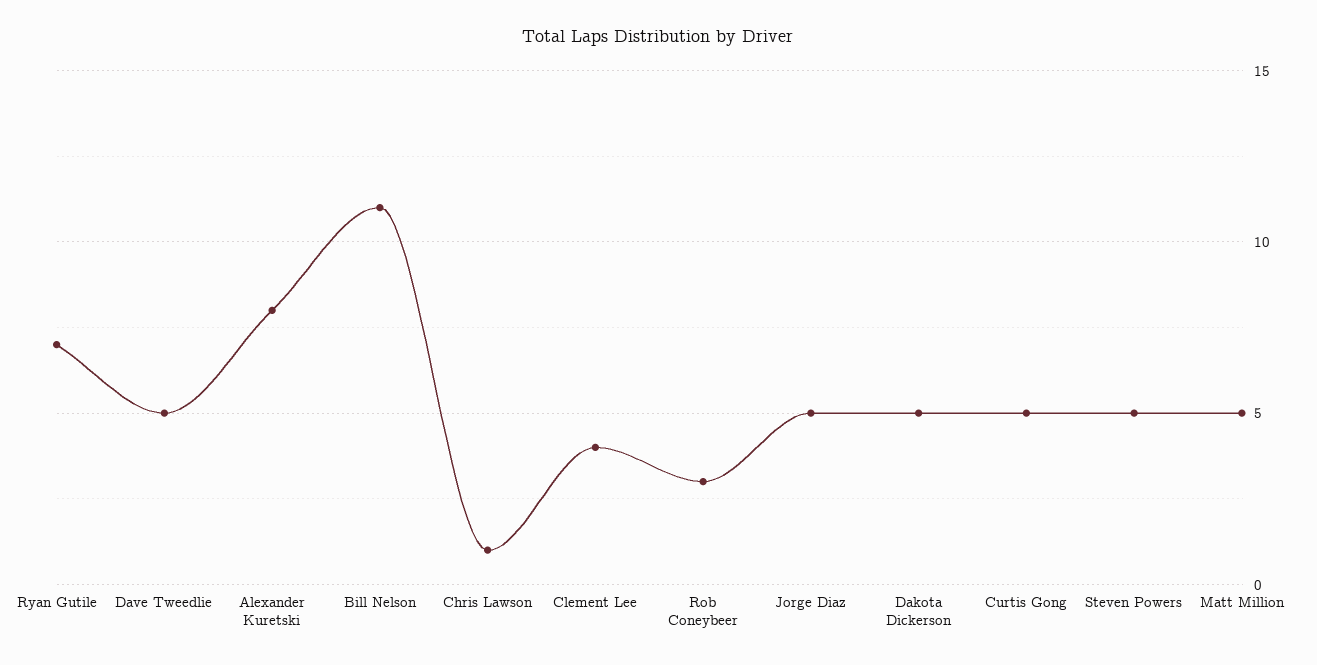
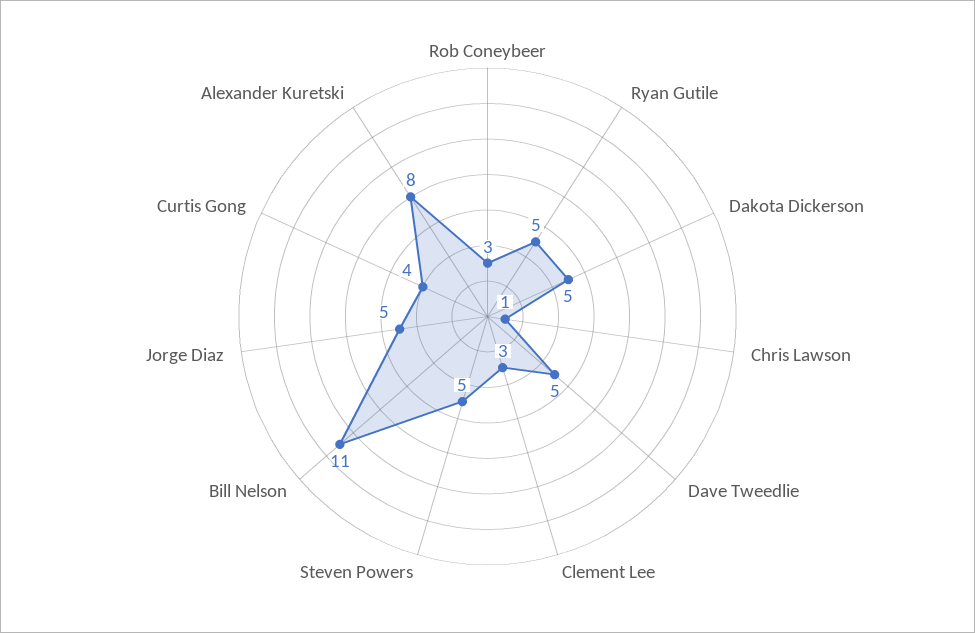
Ryan Gutile: 7 -> 5
Clement Lee: 4 -> 3
Curtis Gong: 5 -> 4
Matt Million: 5 -> none

